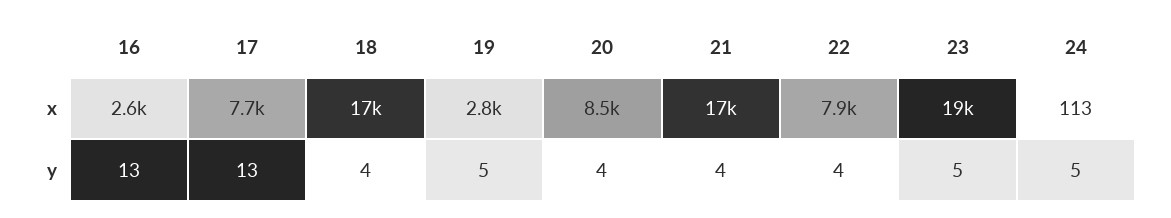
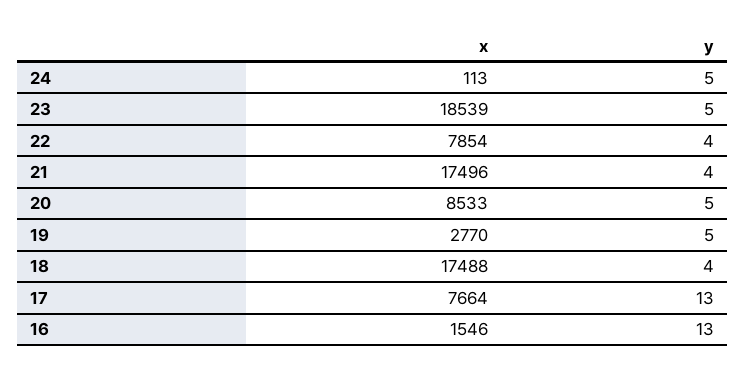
16, x: 2600 -> 1546
20, y: 4 -> 5

